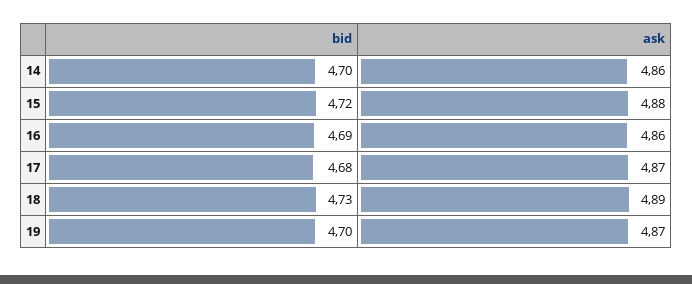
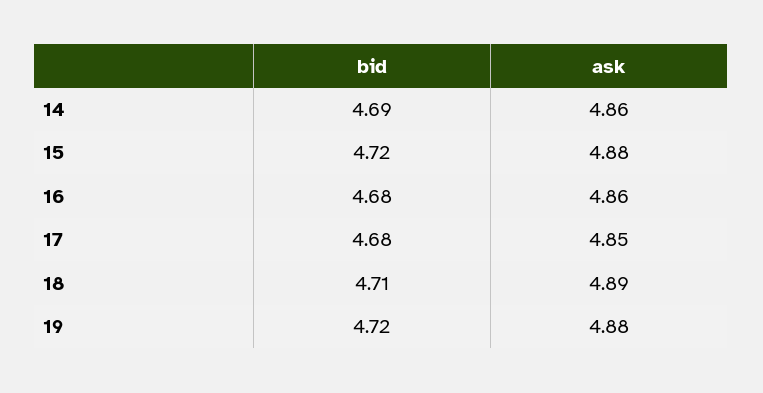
bid, 14: 4.7 -> 4.69
bid, 16: 4.69 -> 4.68
ask, 17: 4.87 -> 4.85
bid, 18: 4.73 -> 4.71
bid, 19: 4.7 -> 4.72
ask, 19: 4.87 -> 4.88

